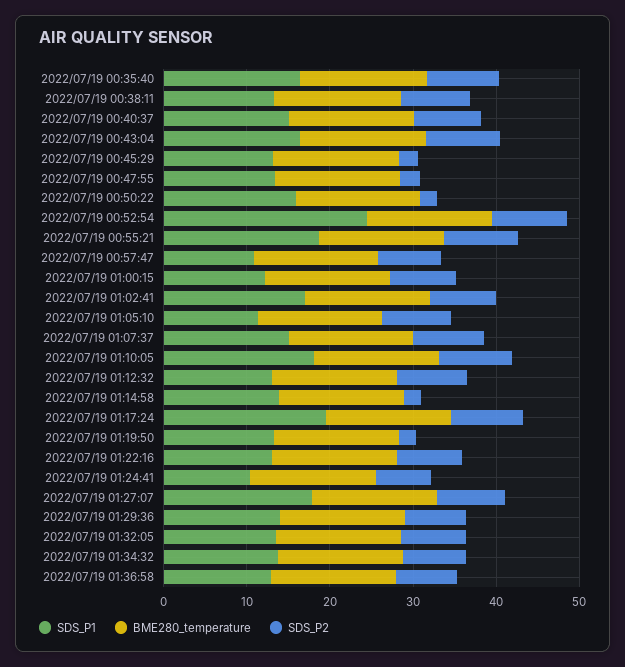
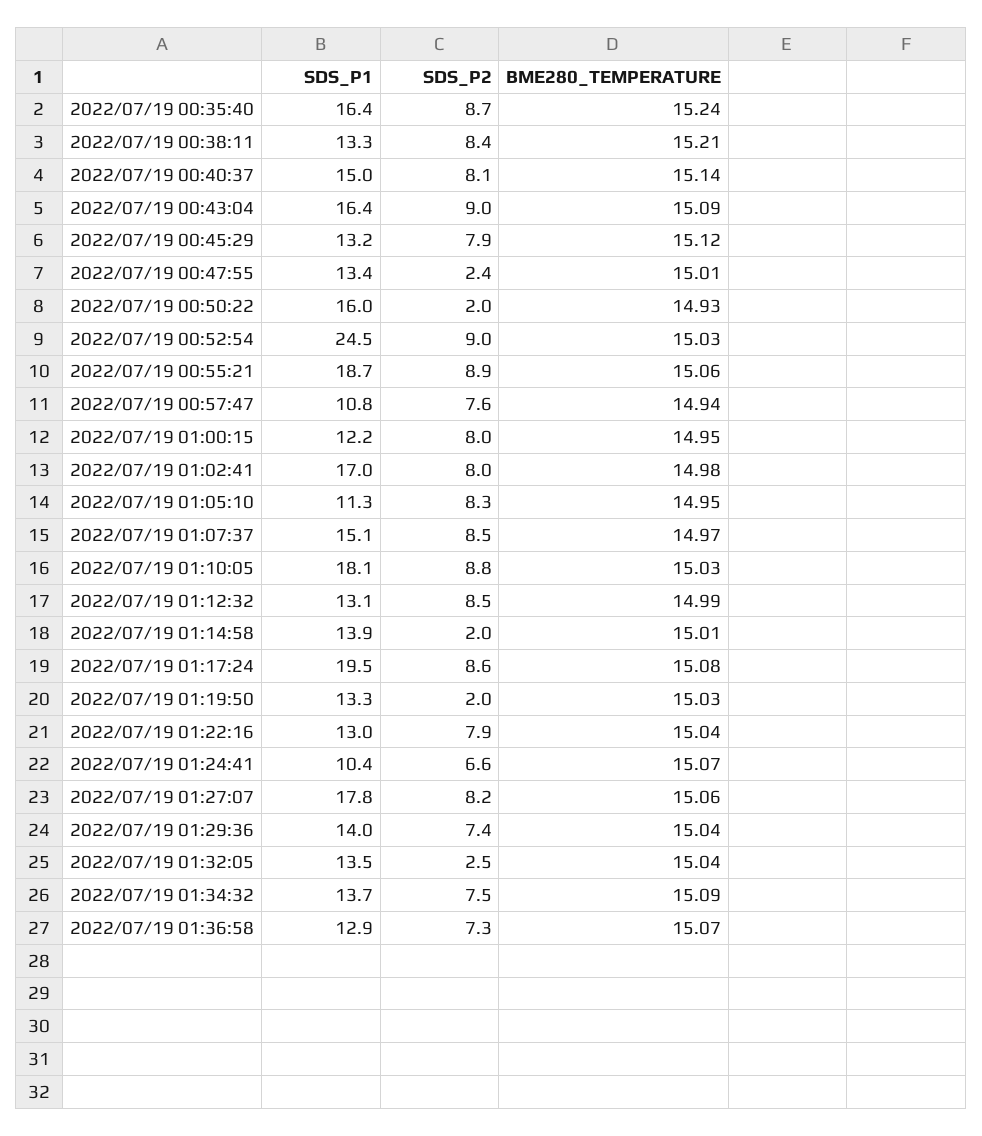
SDS_P2, 2022/07/19 00:45:29: 2 -> 7.9
SDS_P2, 2022/07/19 01:32:05: 8 -> 2.5

